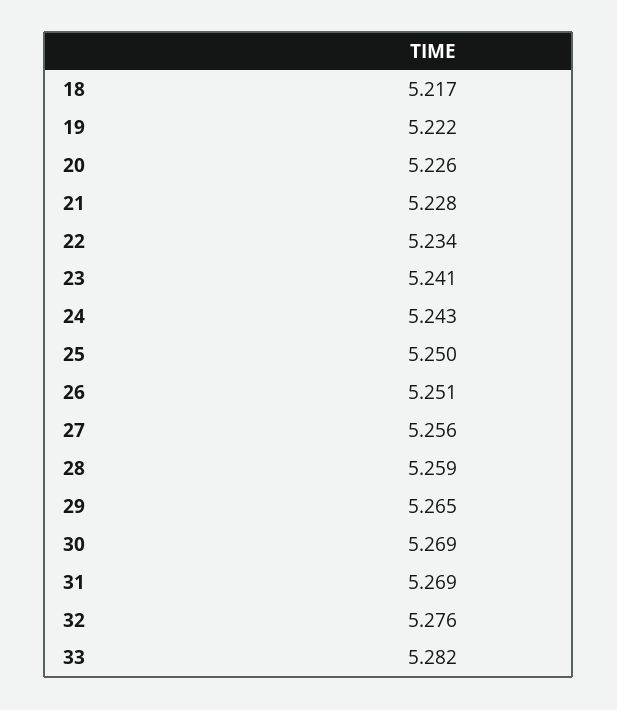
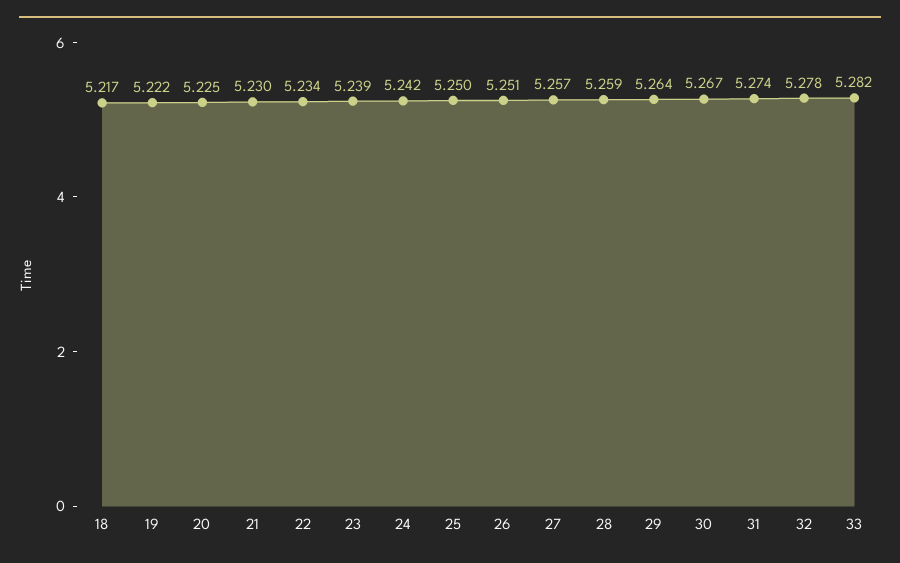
20: 5.226 -> 5.225
21: 5.228 -> 5.23
23: 5.241 -> 5.239
24: 5.243 -> 5.242
27: 5.256 -> 5.257
29: 5.265 -> 5.264
30: 5.269 -> 5.267
31: 5.269 -> 5.274
32: 5.276 -> 5.278

